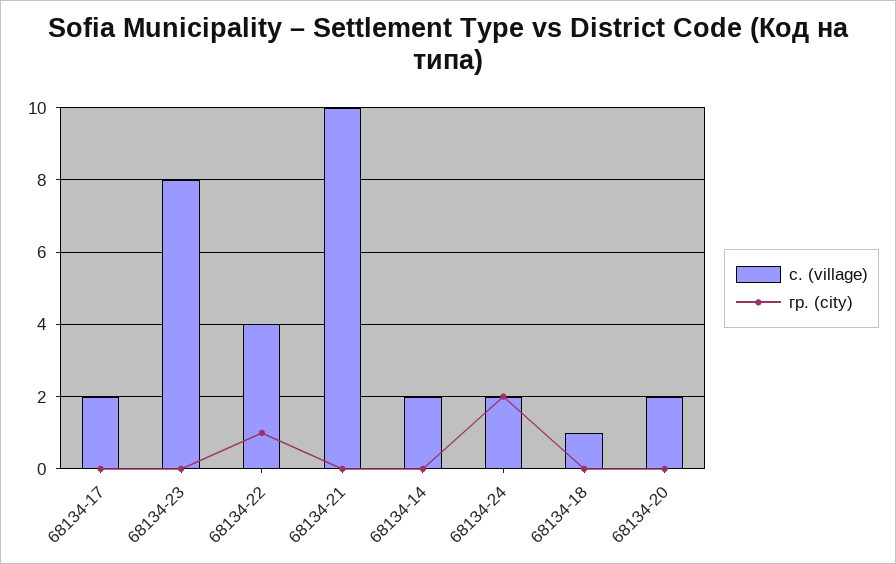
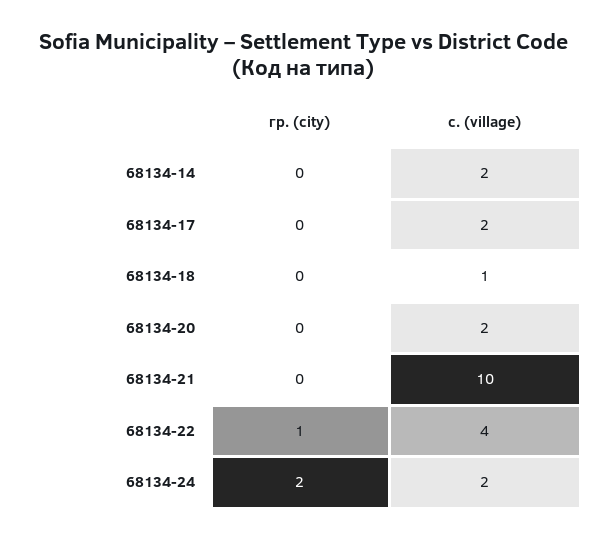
с. (village), 68134-23: 8 -> none
гр. (city), 68134-23: 0 -> none

